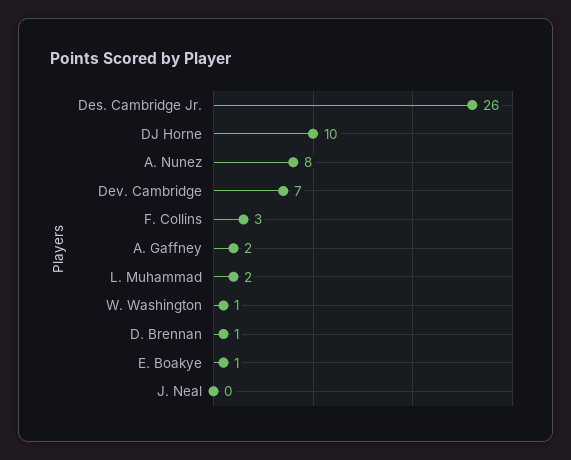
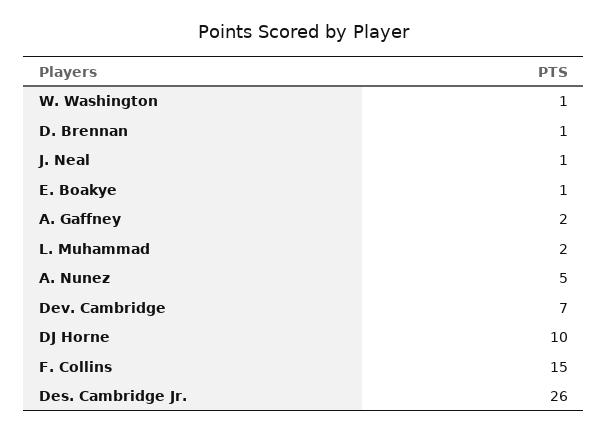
A. Nunez: 8 -> 5
F. Collins: 3 -> 15
J. Neal: 0 -> 1

